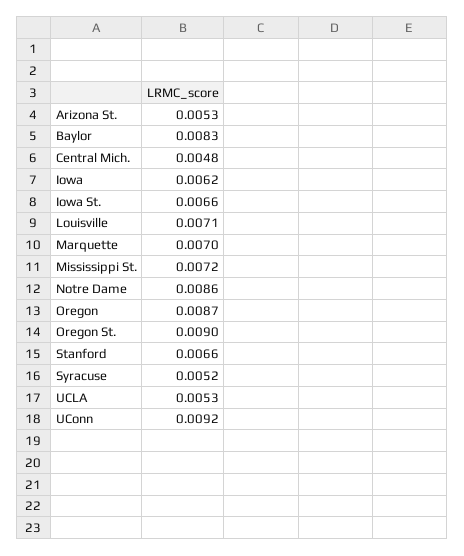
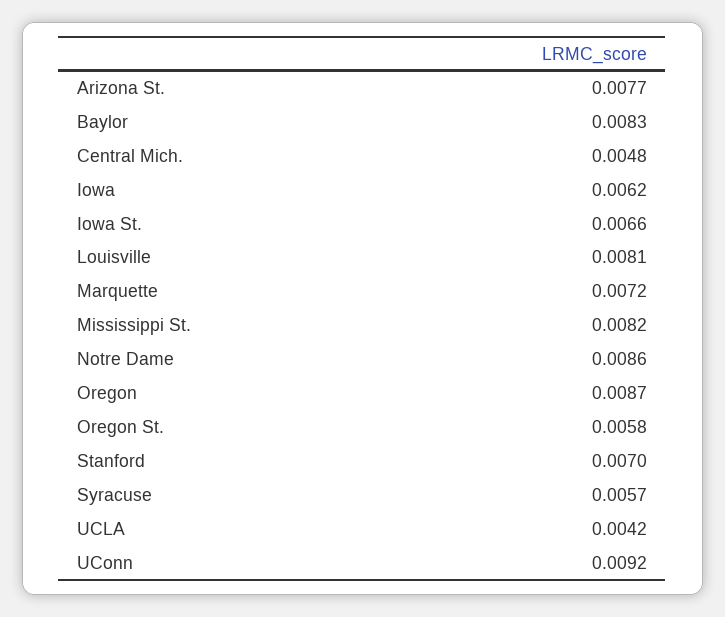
Arizona St.: 0.0053 -> 0.0077
Louisville: 0.0071 -> 0.0081
Marquette: 0.007 -> 0.0072
Mississippi St.: 0.0072 -> 0.0082
Oregon St.: 0.009 -> 0.0058
Stanford: 0.0066 -> 0.007
Syracuse: 0.0052 -> 0.0057
UCLA: 0.0053 -> 0.0042

